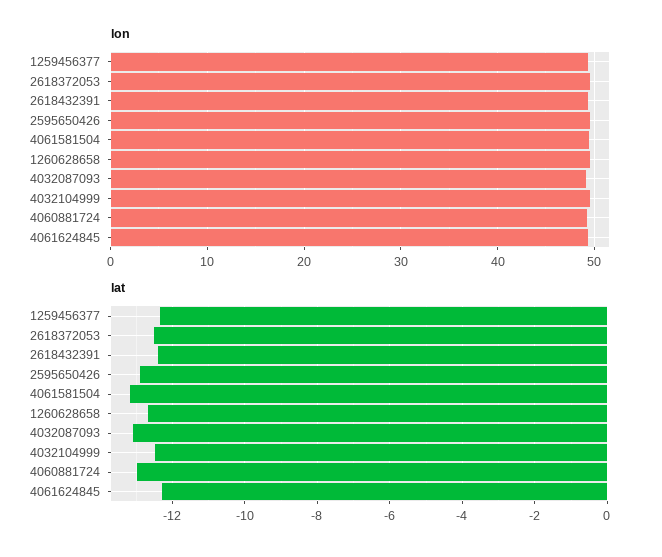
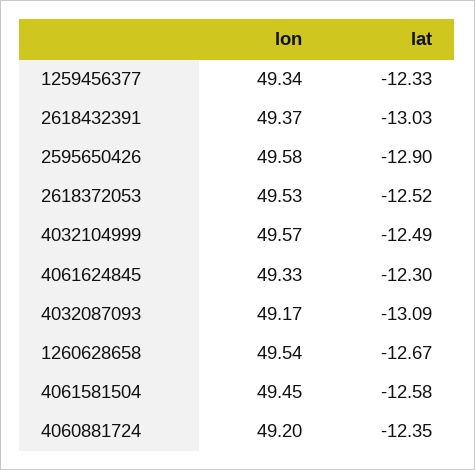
lat, 2618432391: -12.4 -> -13.03
lat, 4061581504: -13.2 -> -12.58
lat, 4060881724: -13 -> -12.35

